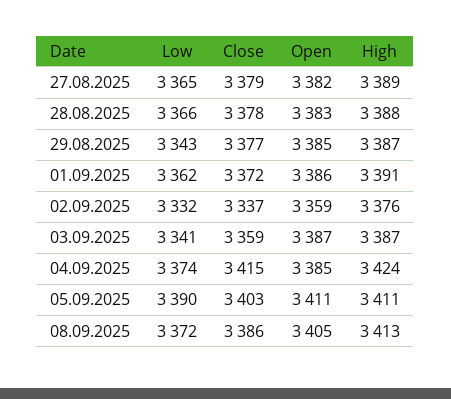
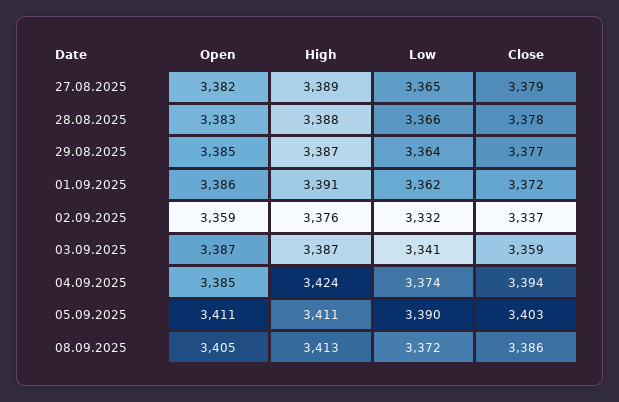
Low, 29.08.2025: 3343 -> 3364
Close, 04.09.2025: 3415 -> 3394

